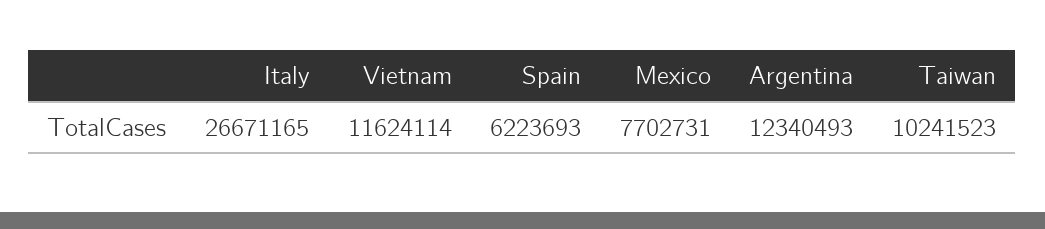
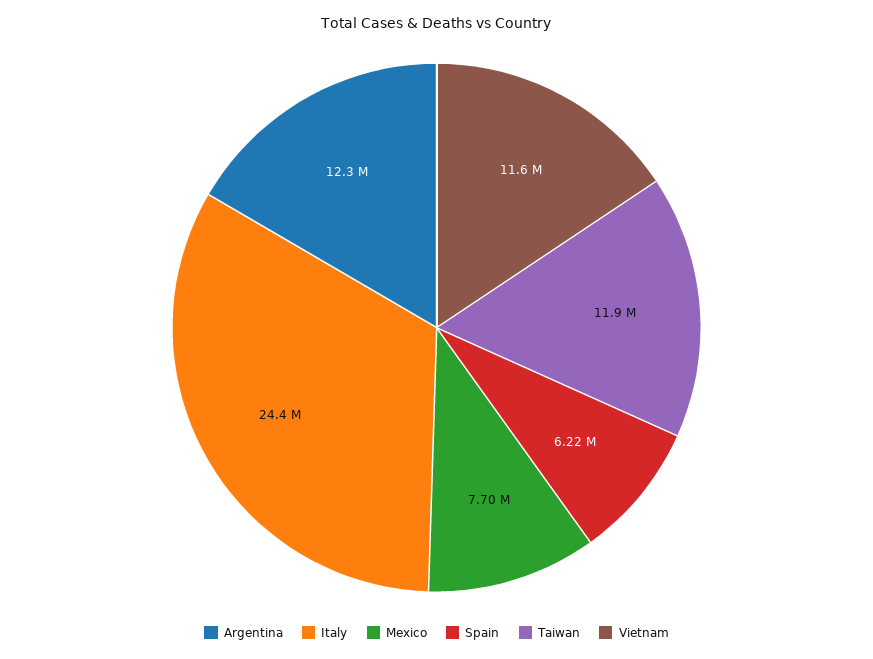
Italy: 26671165 -> 24400000
Taiwan: 10241523 -> 11900000

